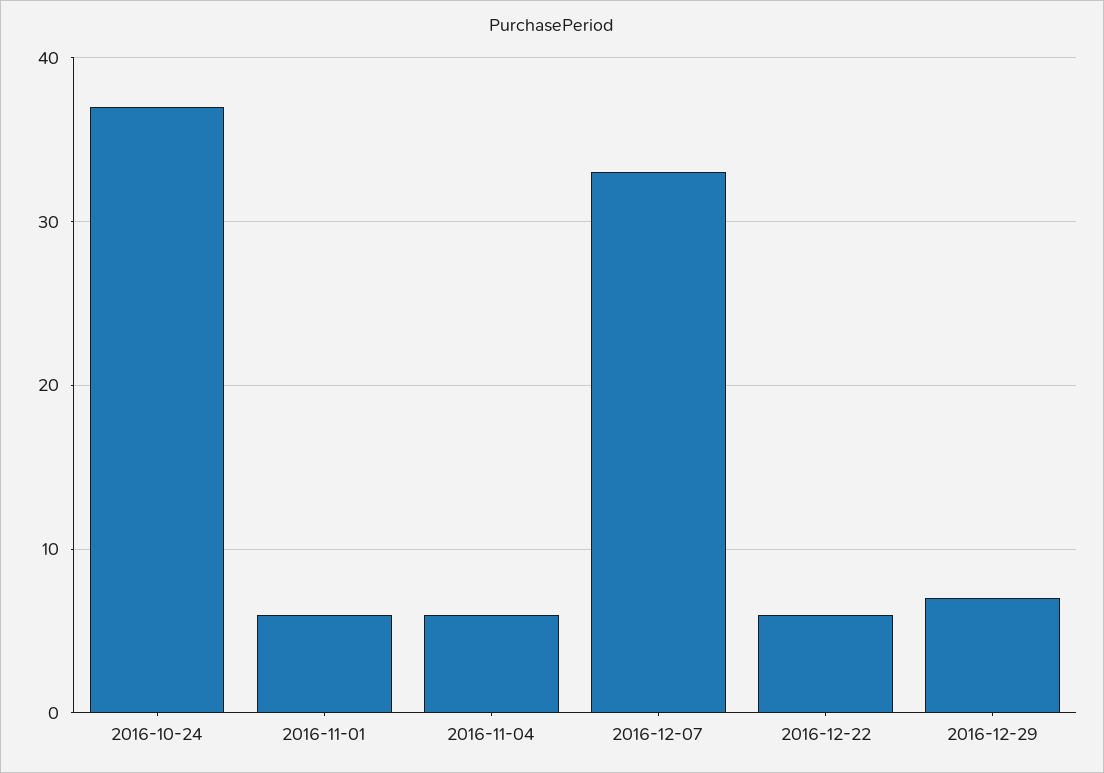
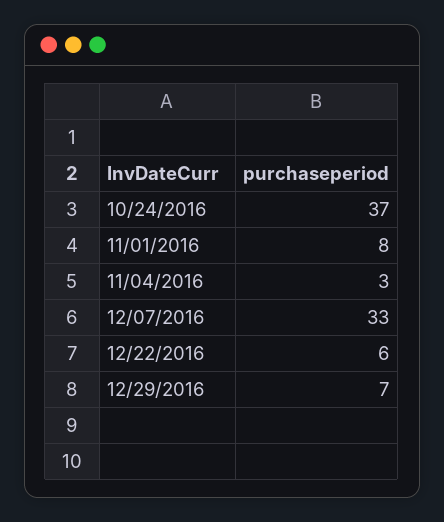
2016-11-01: 6 -> 8
2016-11-04: 6 -> 3

